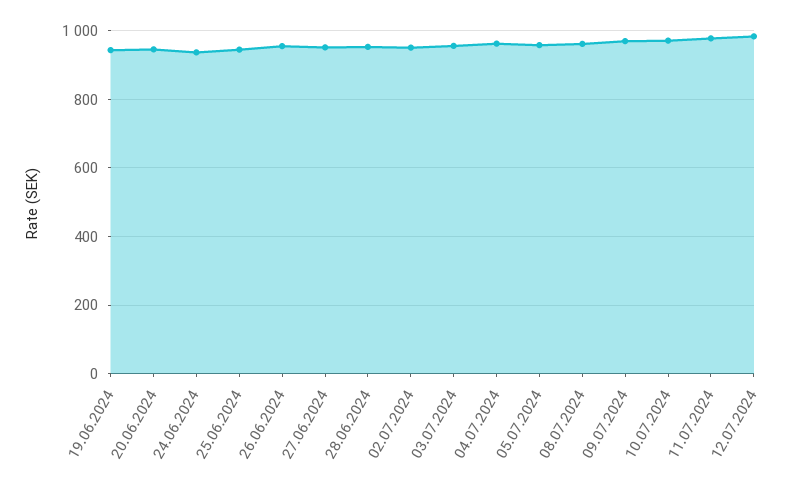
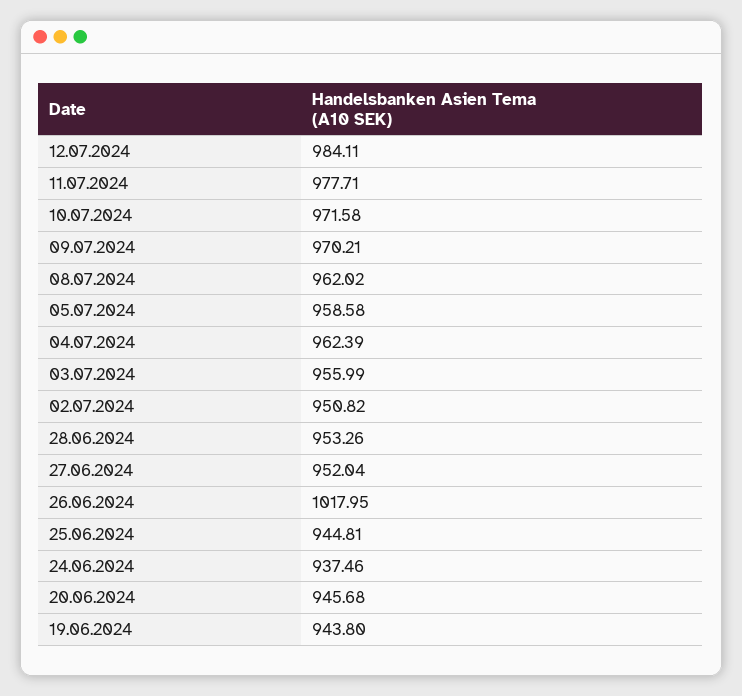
26.06.2024: 960 -> 1017.95

